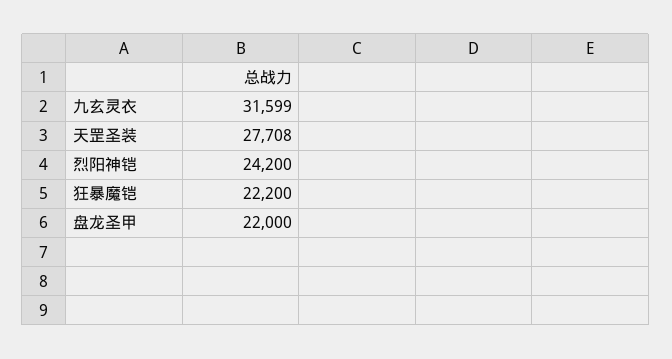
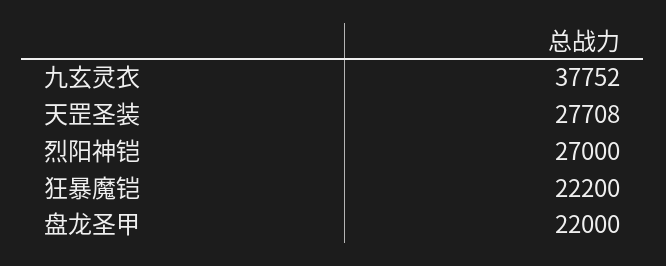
九玄灵衣: 31599 -> 37752
烈阳神铠: 24200 -> 27000

